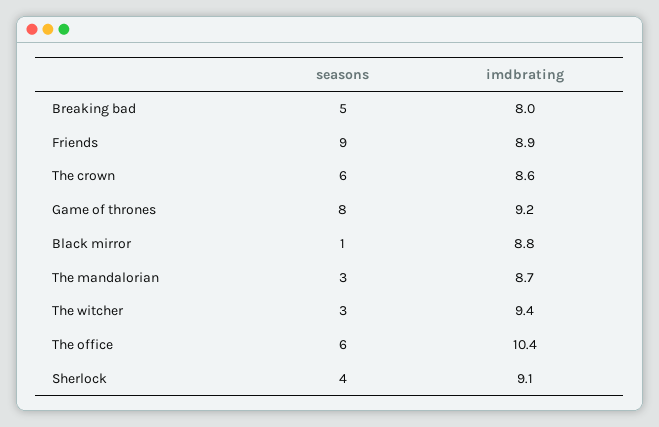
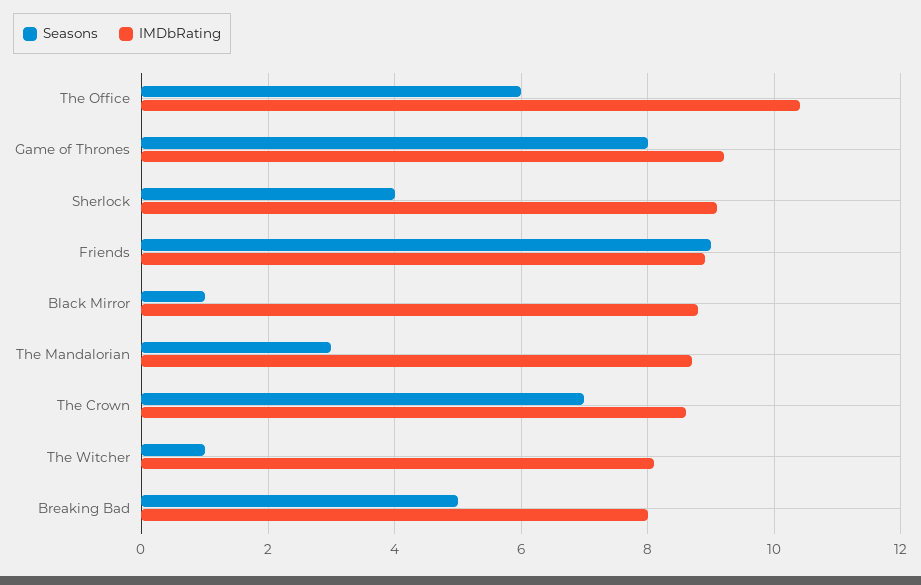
seasons, The crown: 6 -> 7
seasons, The witcher: 3 -> 1
imdbrating, The witcher: 9.4 -> 8

